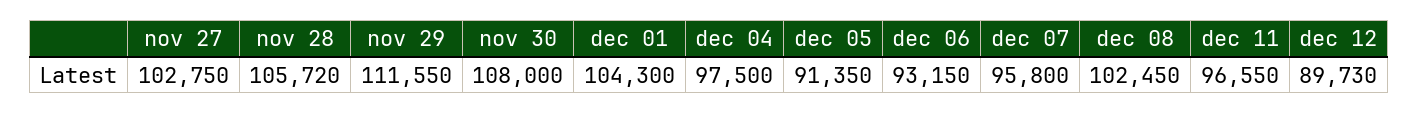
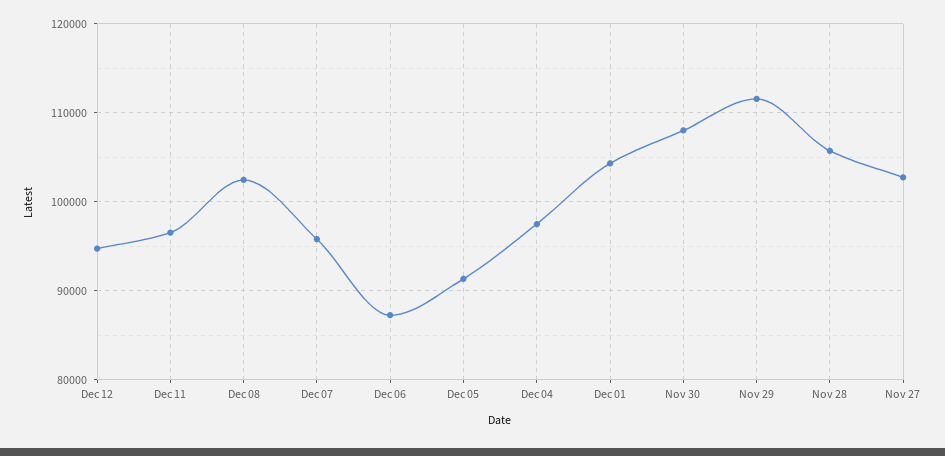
dec 06: 93150 -> 87000
dec 12: 89730 -> 95000

